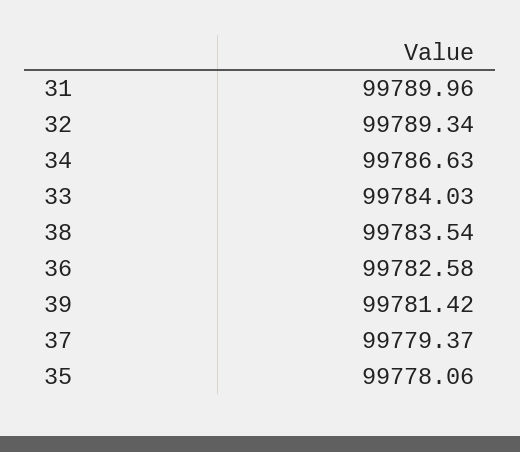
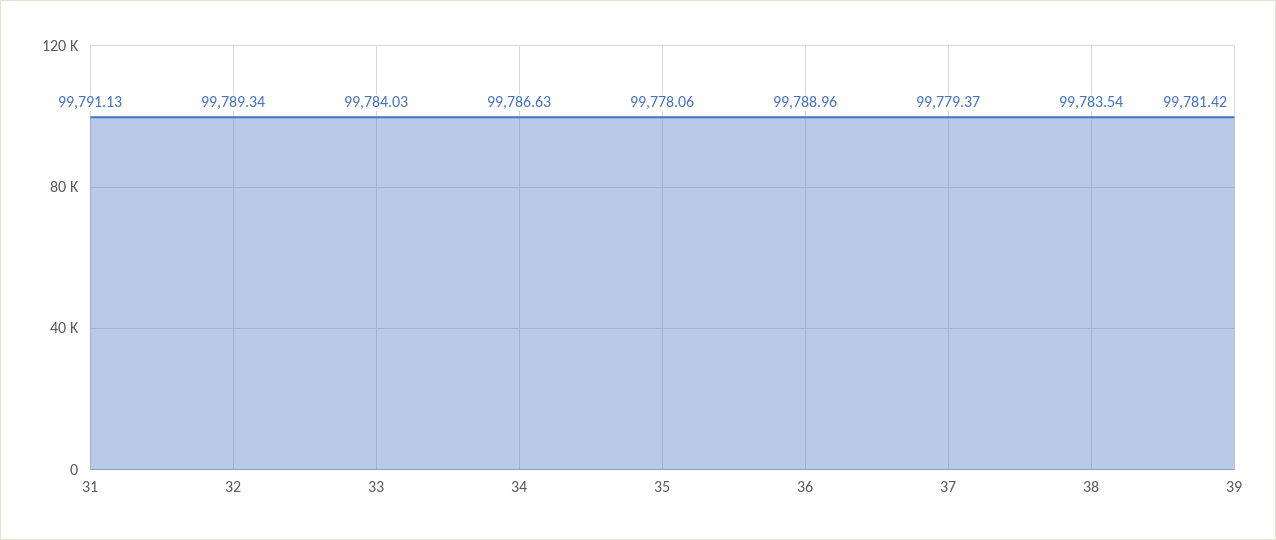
31: 99789.96 -> 99791.13
36: 99782.58 -> 99788.96

